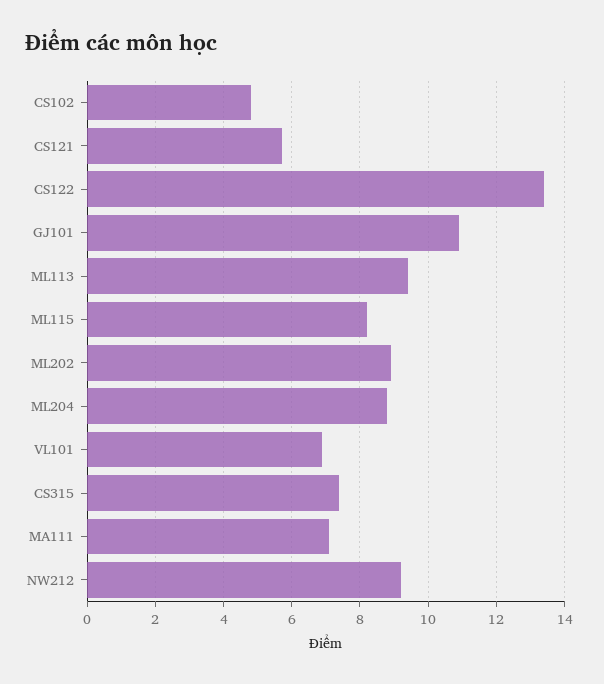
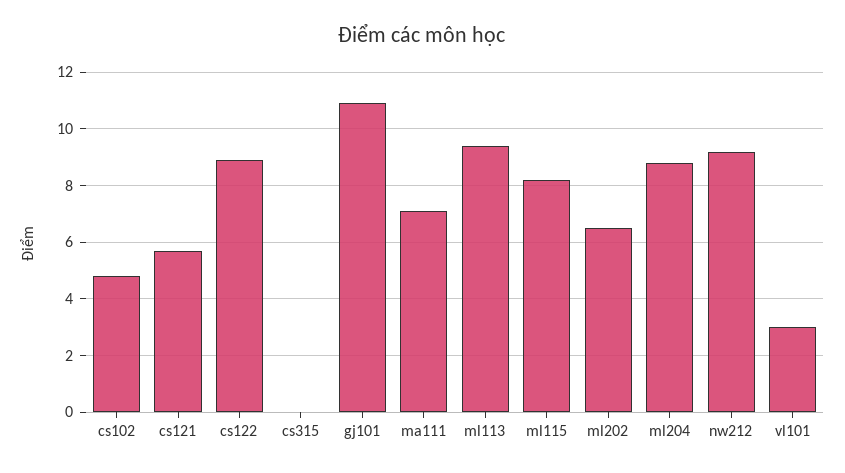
CS122: 13.5 -> 9
ML202: 9 -> 6.5
VL101: 7 -> 3
CS315: 7.5 -> 0

